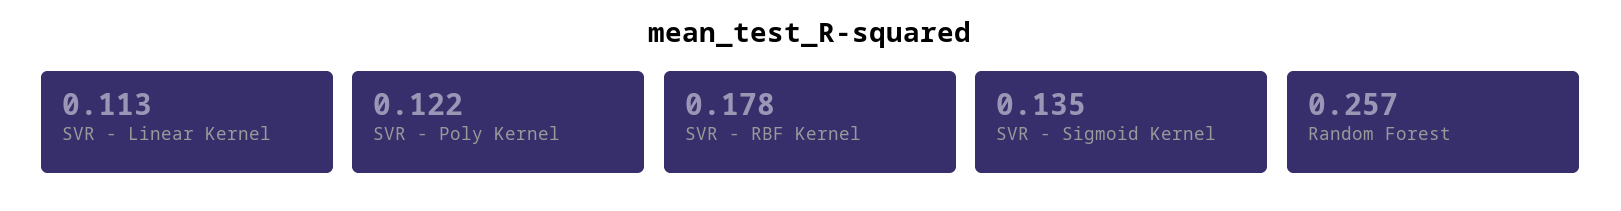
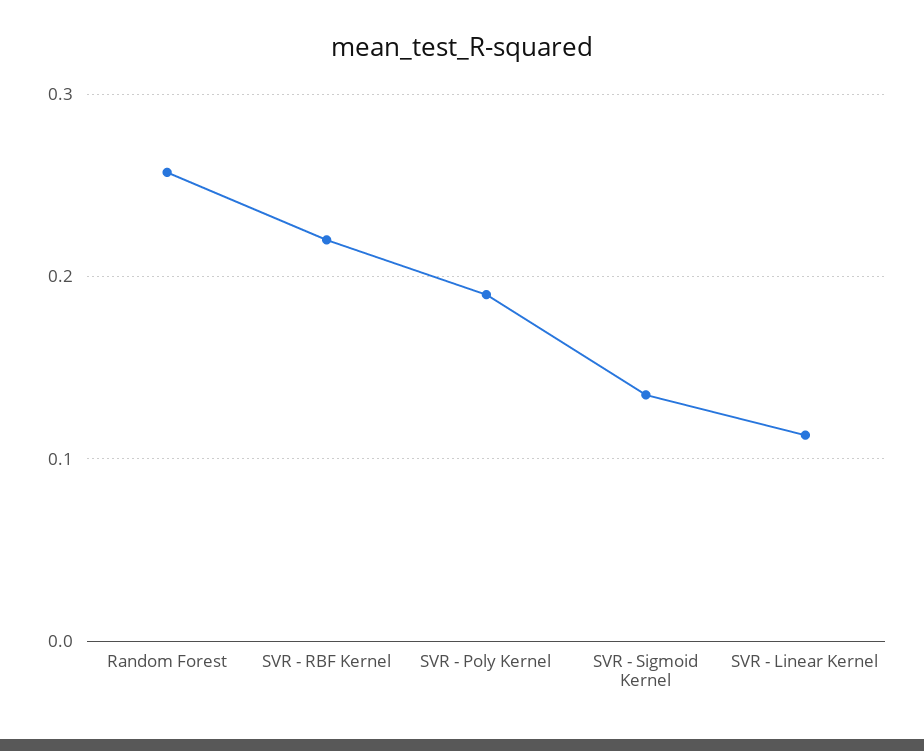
SVR - Poly Kernel: 0.122 -> 0.19
SVR - RBF Kernel: 0.178 -> 0.22

